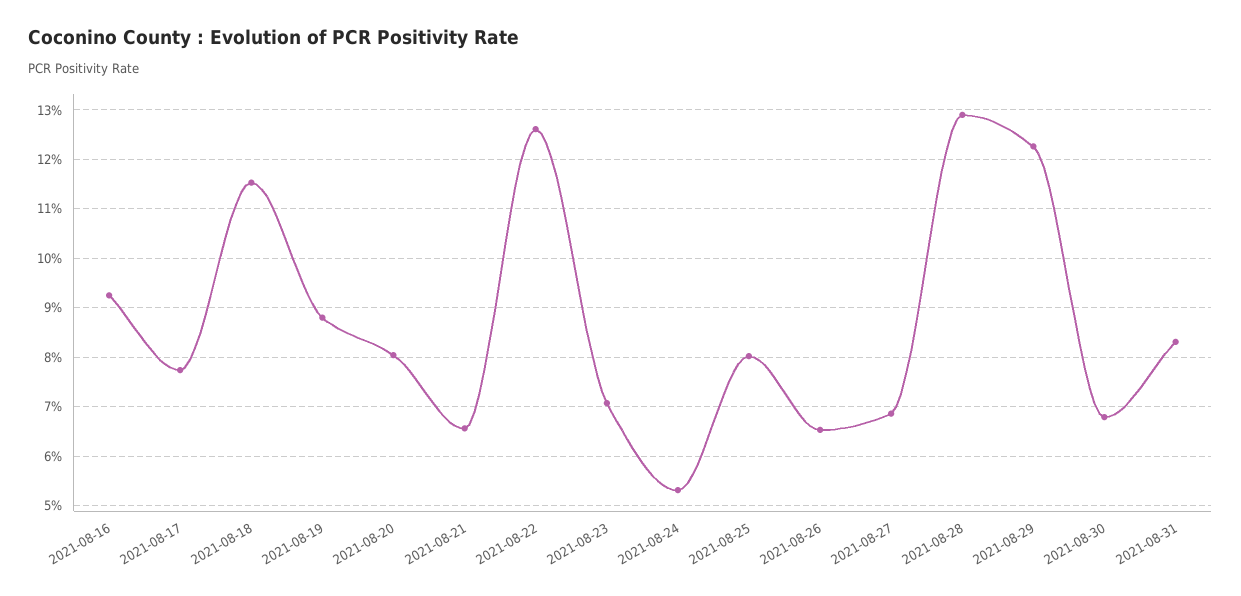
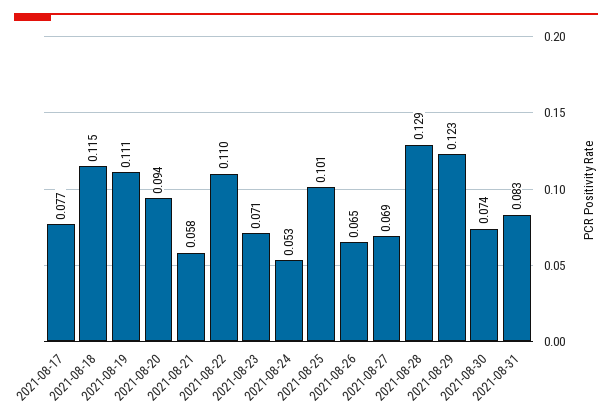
2021-08-16: 0.092 -> none
2021-08-19: 0.088 -> 0.111
2021-08-20: 0.08 -> 0.094
2021-08-21: 0.066 -> 0.058
2021-08-22: 0.126 -> 0.11
2021-08-25: 0.08 -> 0.101
2021-08-30: 0.068 -> 0.074

